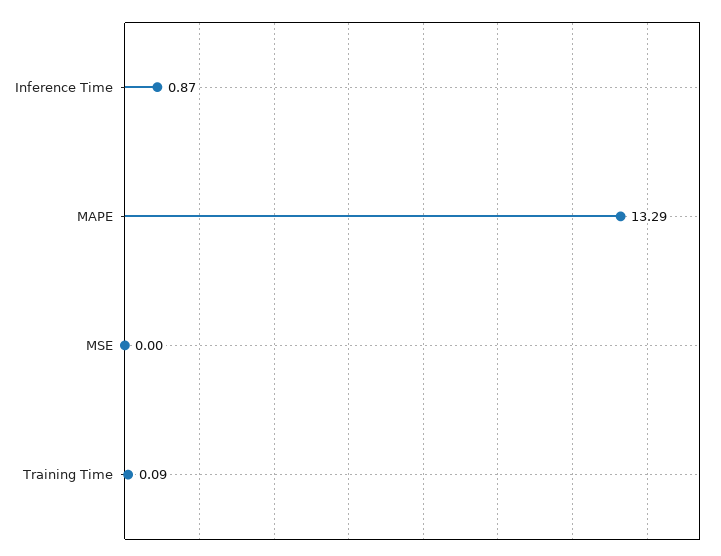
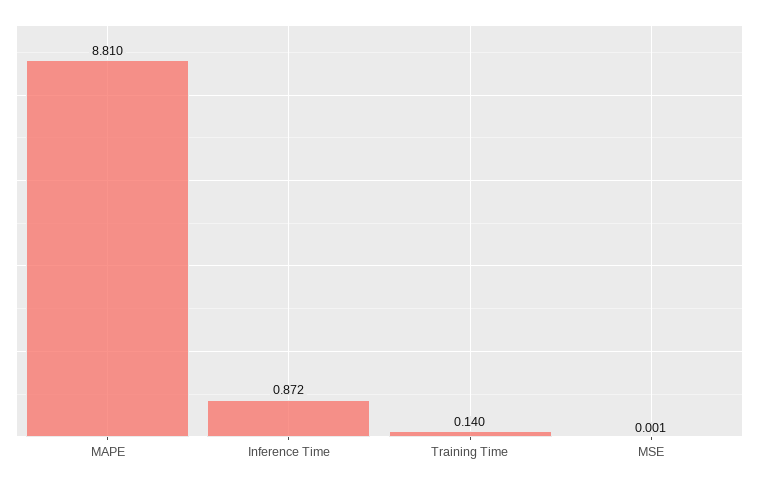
MAPE: 13.29 -> 8.81
Training Time: 0.09 -> 0.14

